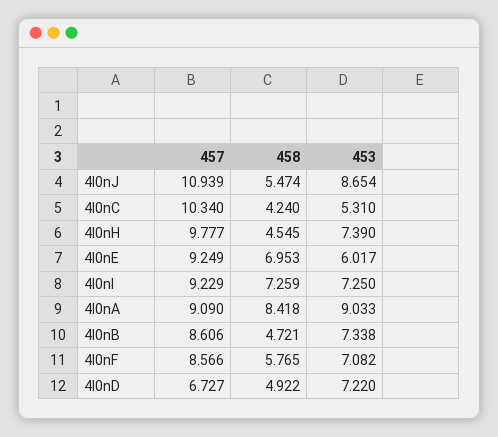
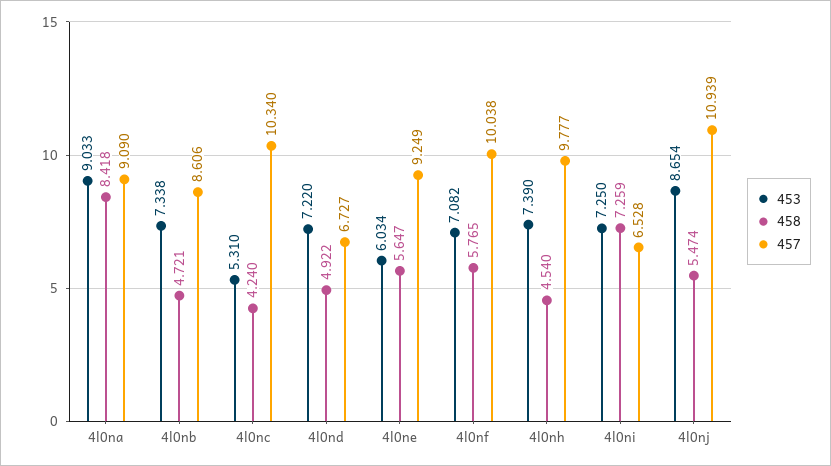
458, 4l0nH: 4.545 -> 4.54
458, 4l0nE: 6.953 -> 5.647
453, 4l0nE: 6.017 -> 6.034
457, 4l0nI: 9.229 -> 6.528
457, 4l0nF: 8.566 -> 10.038

